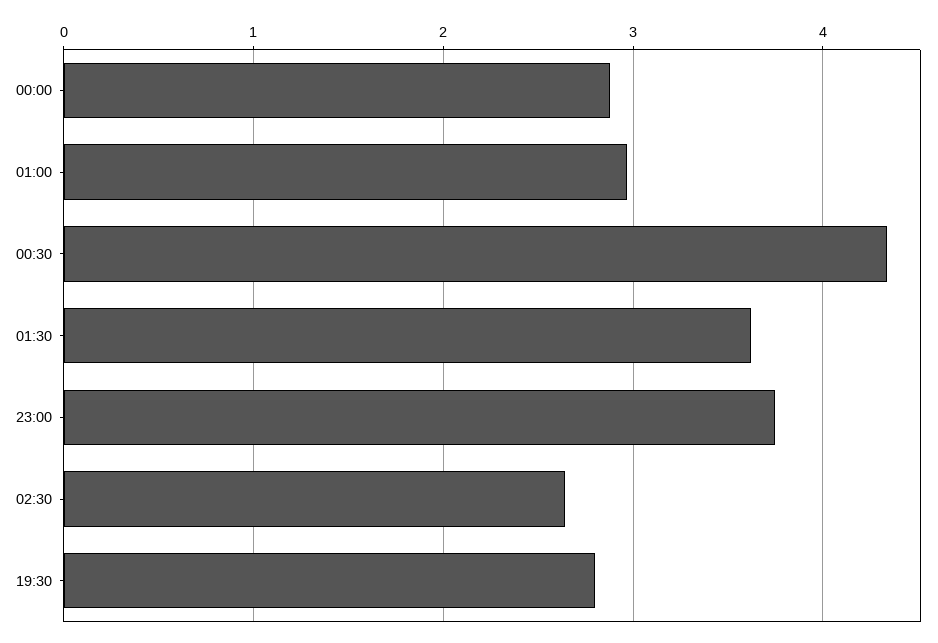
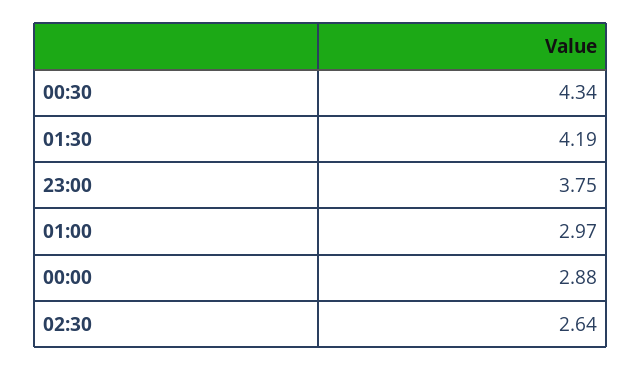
01:30: 3.6 -> 4.19
19:30: 2.8 -> none

